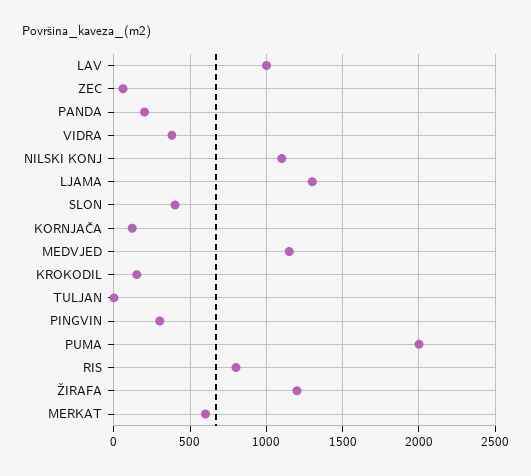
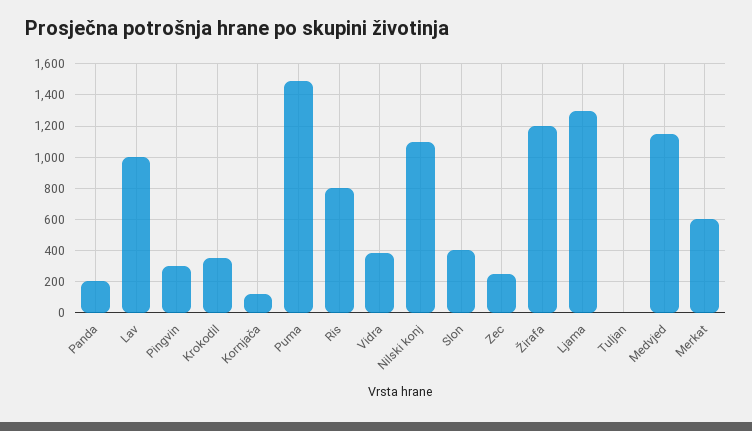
ZEC: 50 -> 250
KROKODIL: 150 -> 350
PUMA: 2000 -> 1500

